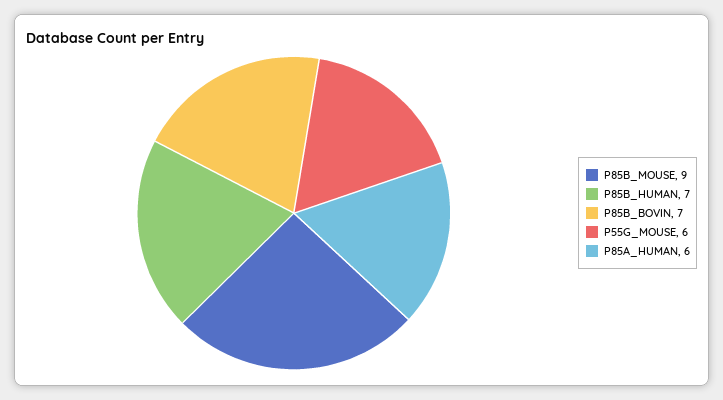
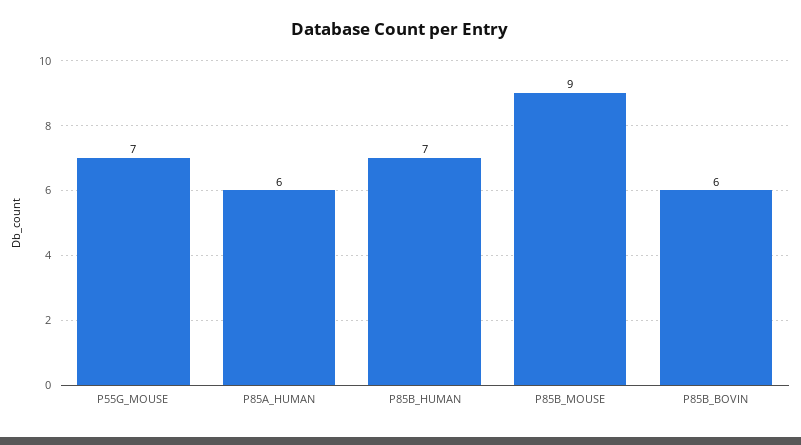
P85B_BOVIN: 7 -> 6
P55G_MOUSE: 6 -> 7

